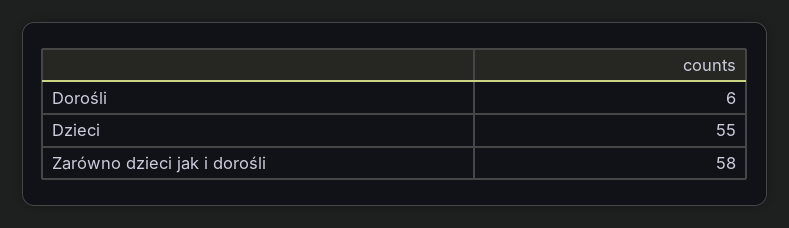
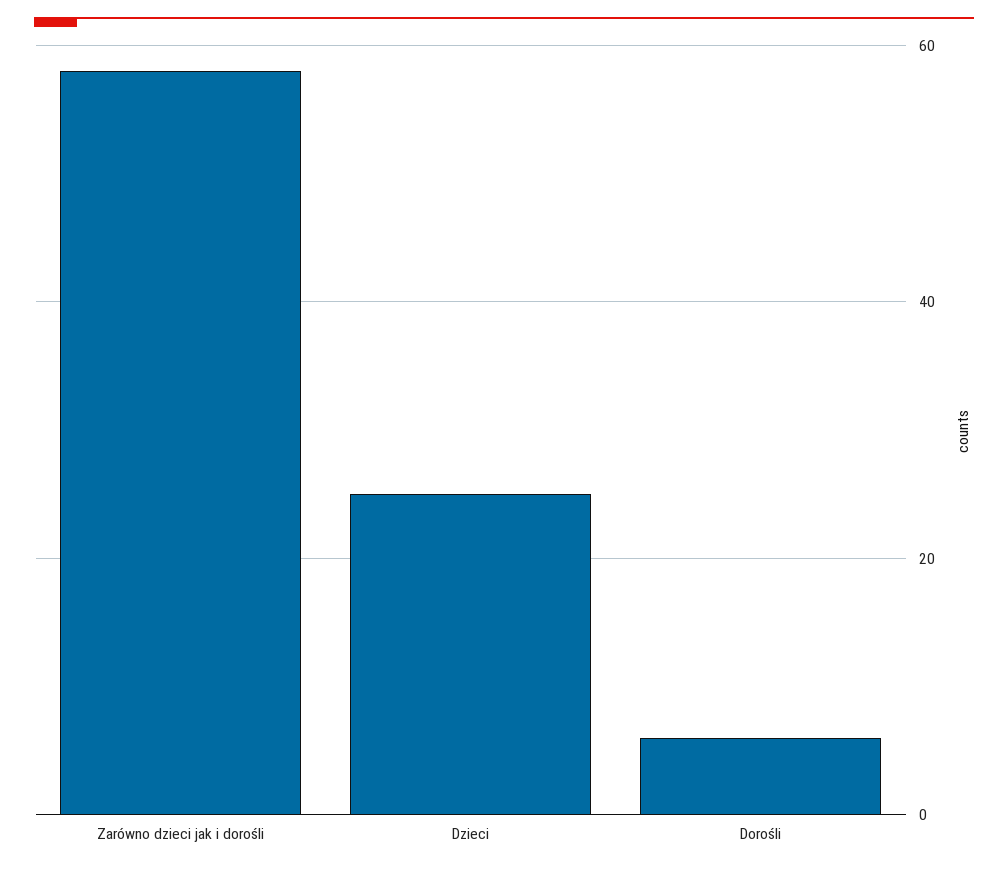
Dzieci: 55 -> 25

